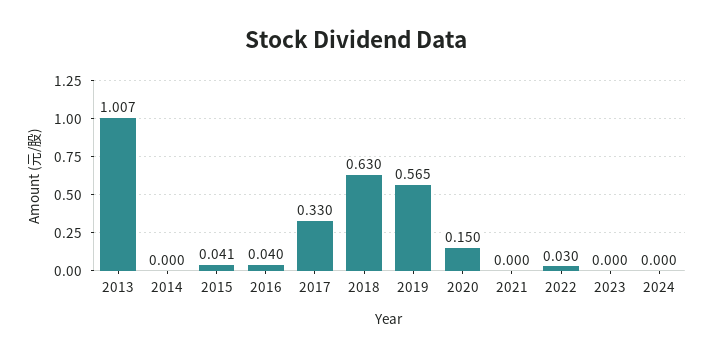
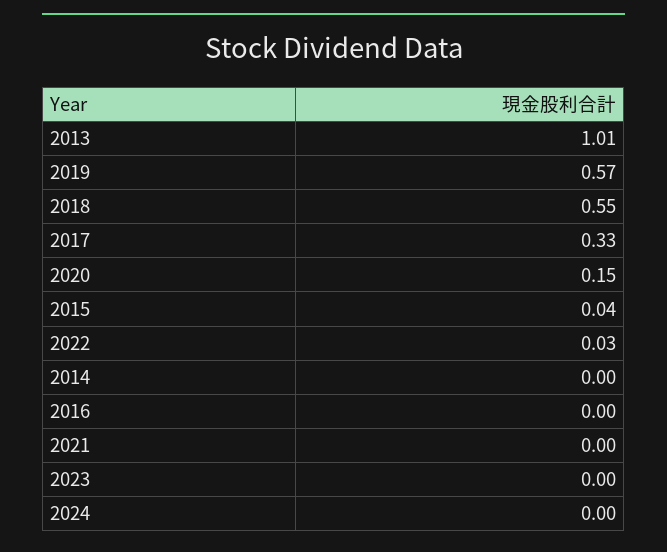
2016: 0.04 -> 0
2018: 0.63 -> 0.55

